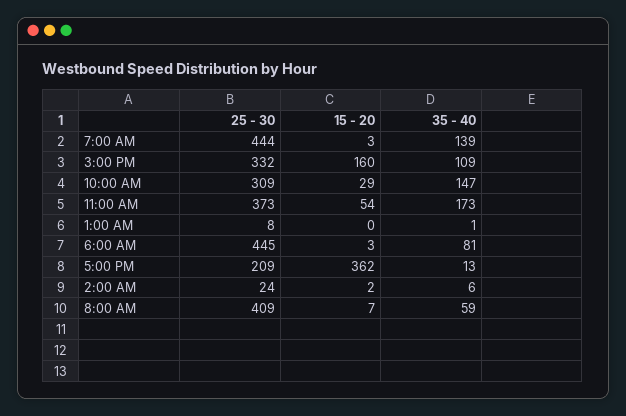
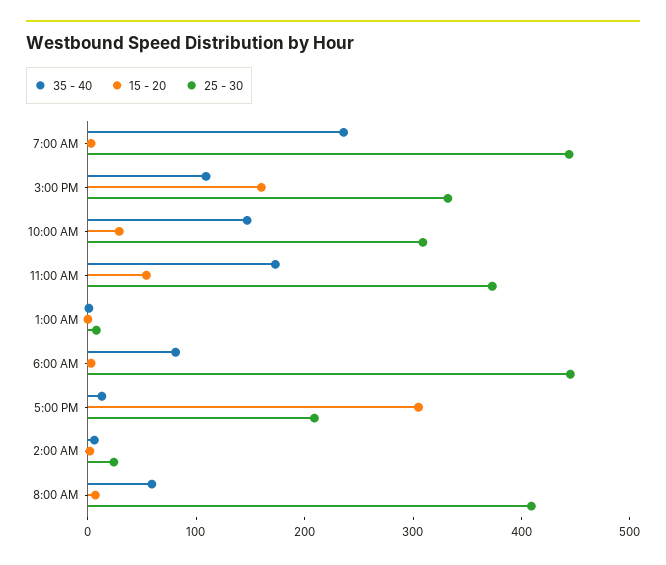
35 - 40, 7:00 AM: 139 -> 240
15 - 20, 5:00 PM: 362 -> 300

